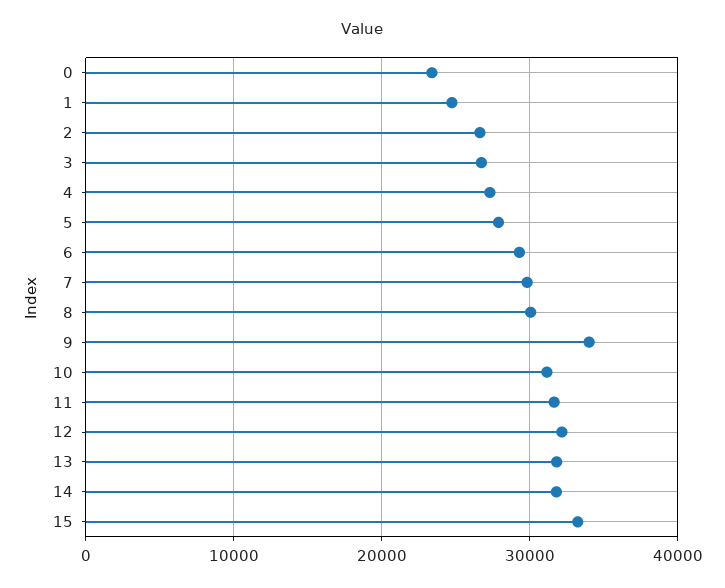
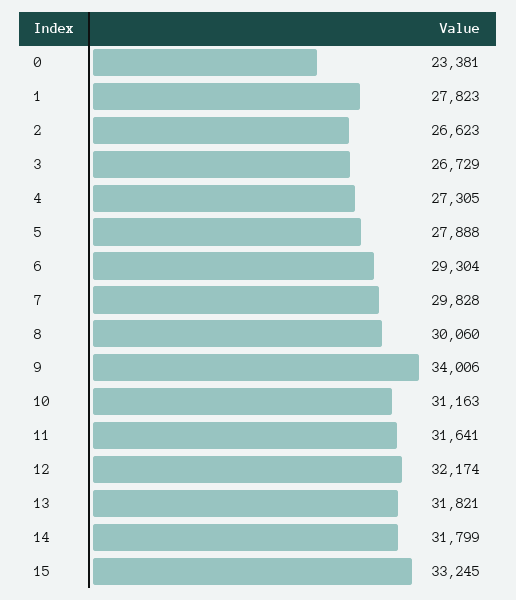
1: 25000 -> 27823

